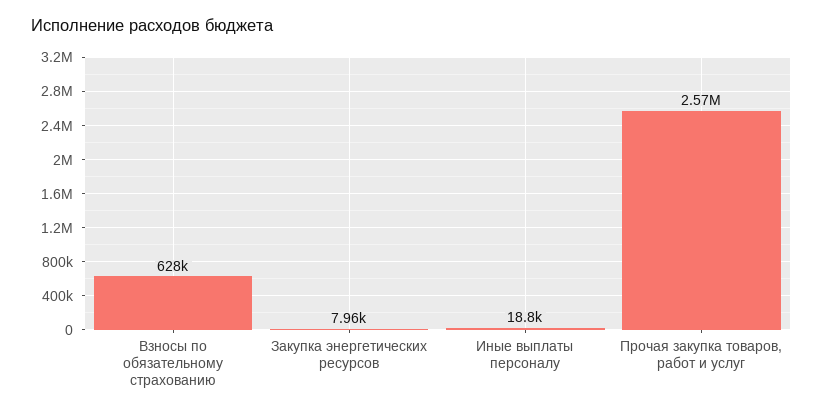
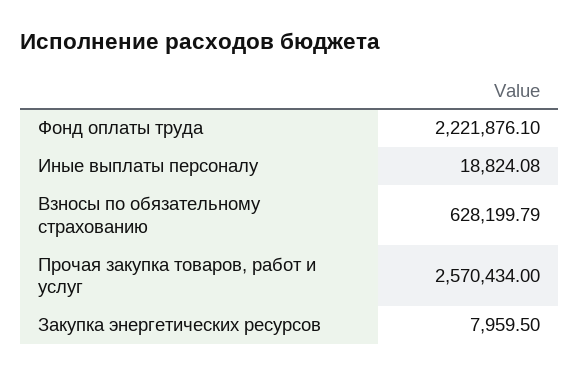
Фонд оплаты труда: none -> 2221876.1

